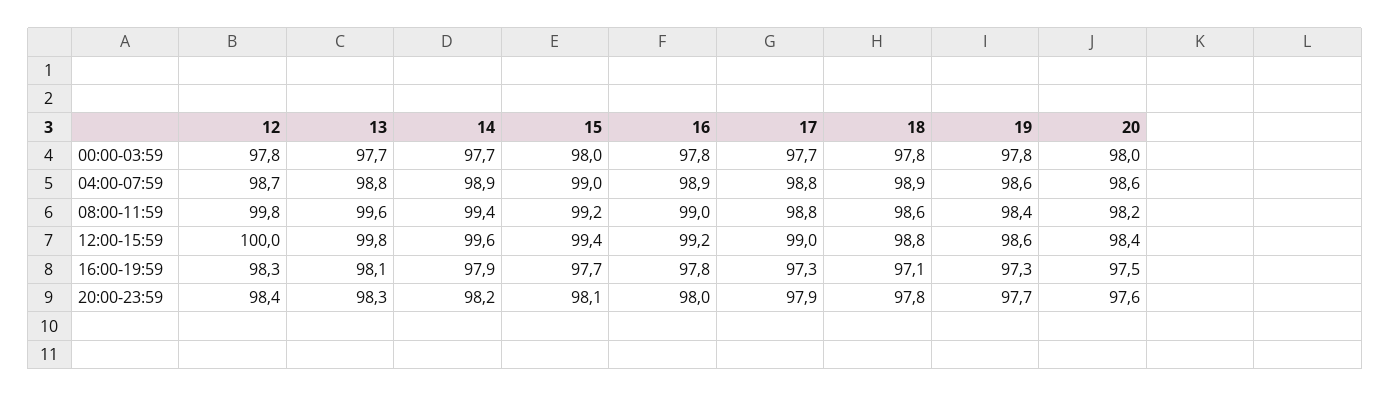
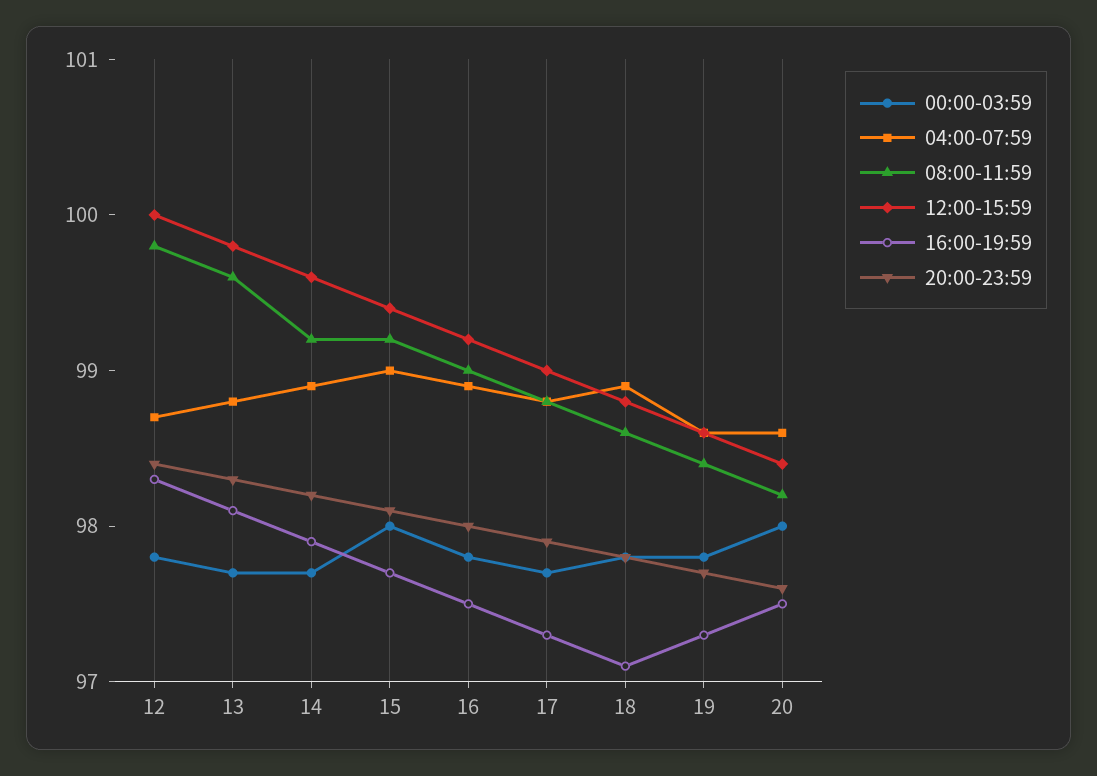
08:00-11:59, 14: 99.4 -> 99.2
16:00-19:59, 16: 97.8 -> 97.5

